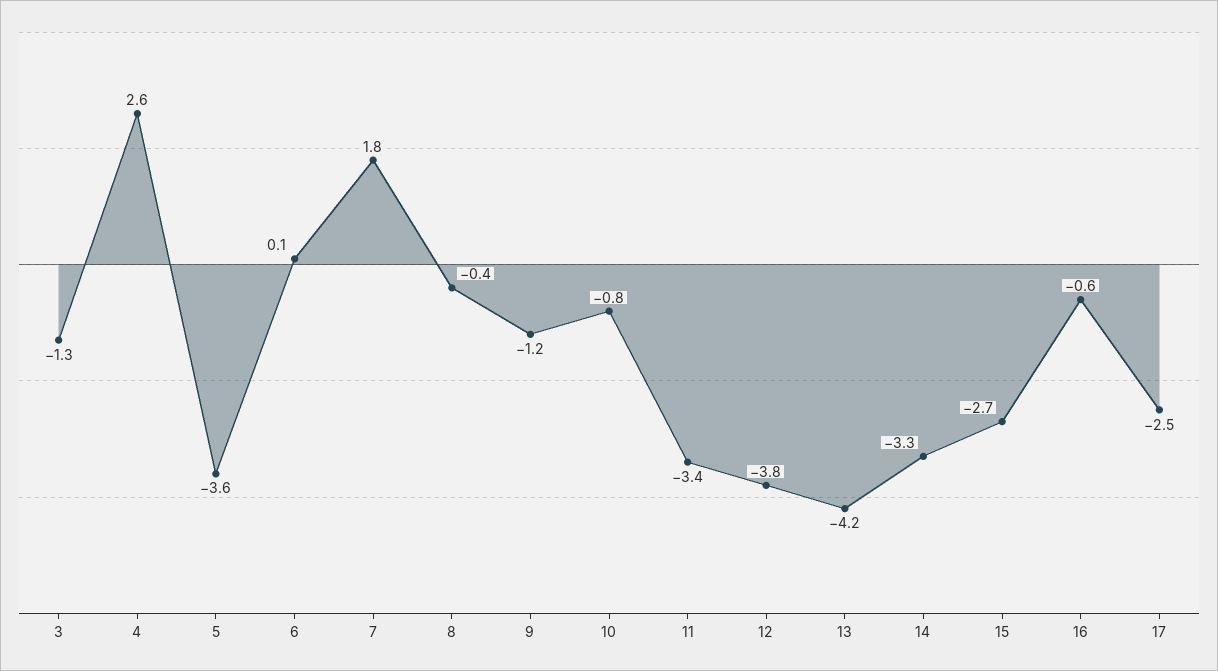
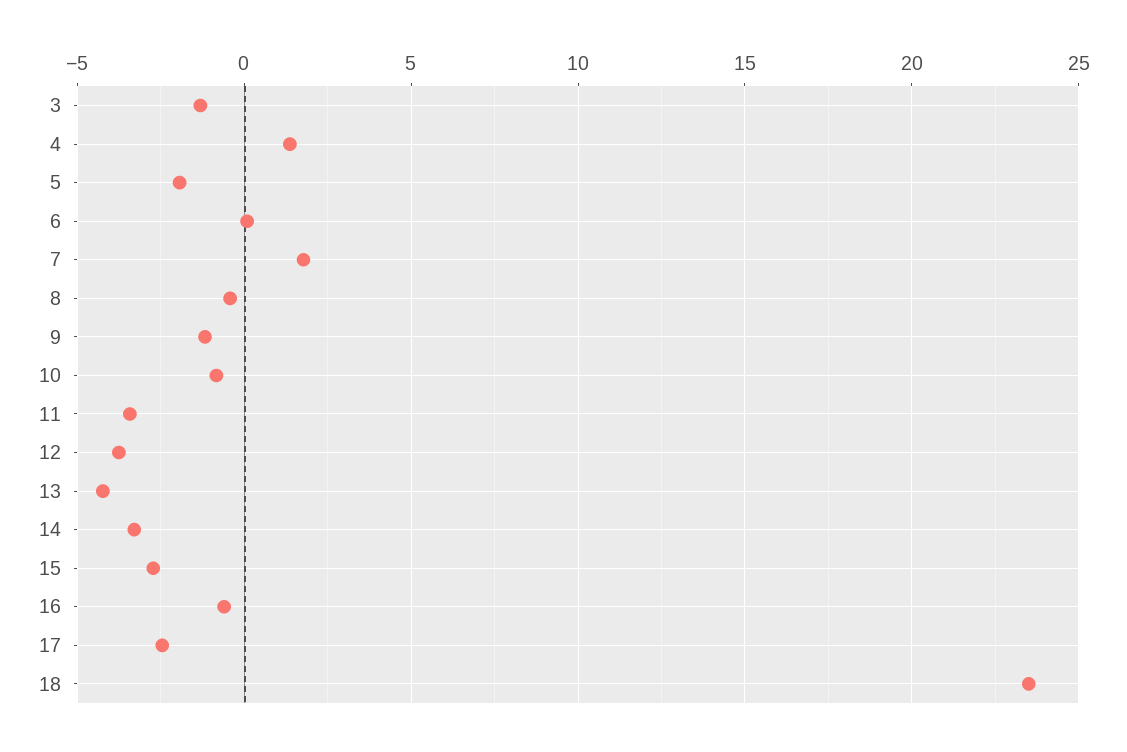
4: 2.6 -> 1.5
5: -3.6 -> -2
18: none -> 23.5

